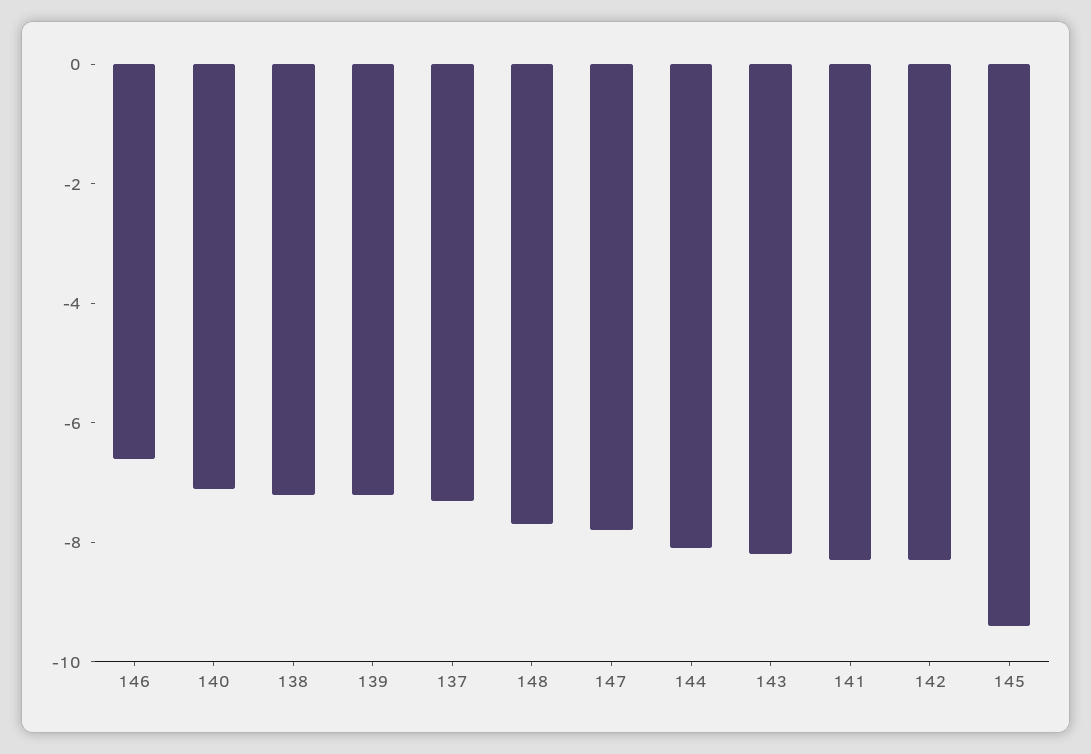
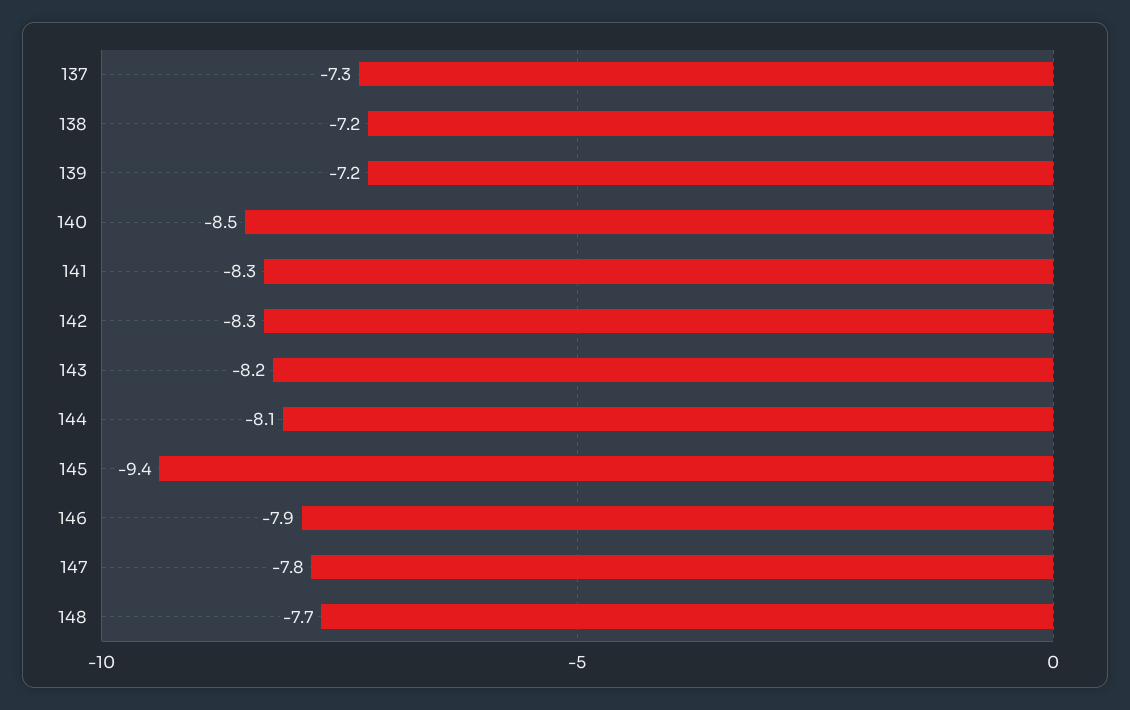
146: -6.5 -> -7.9
140: -7 -> -8.5

